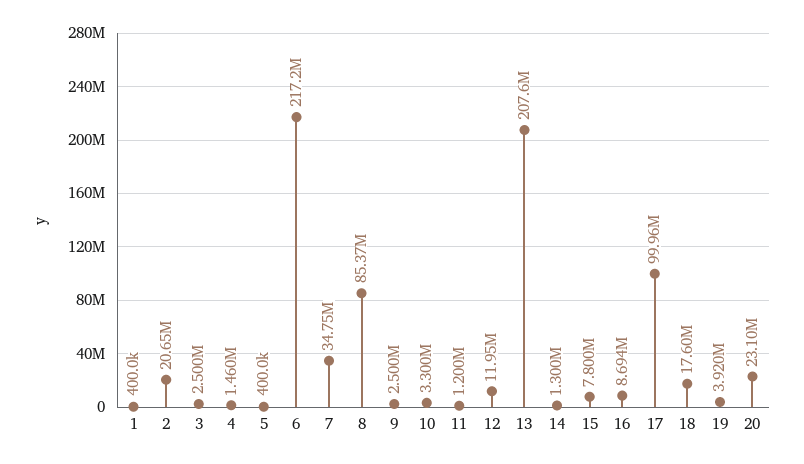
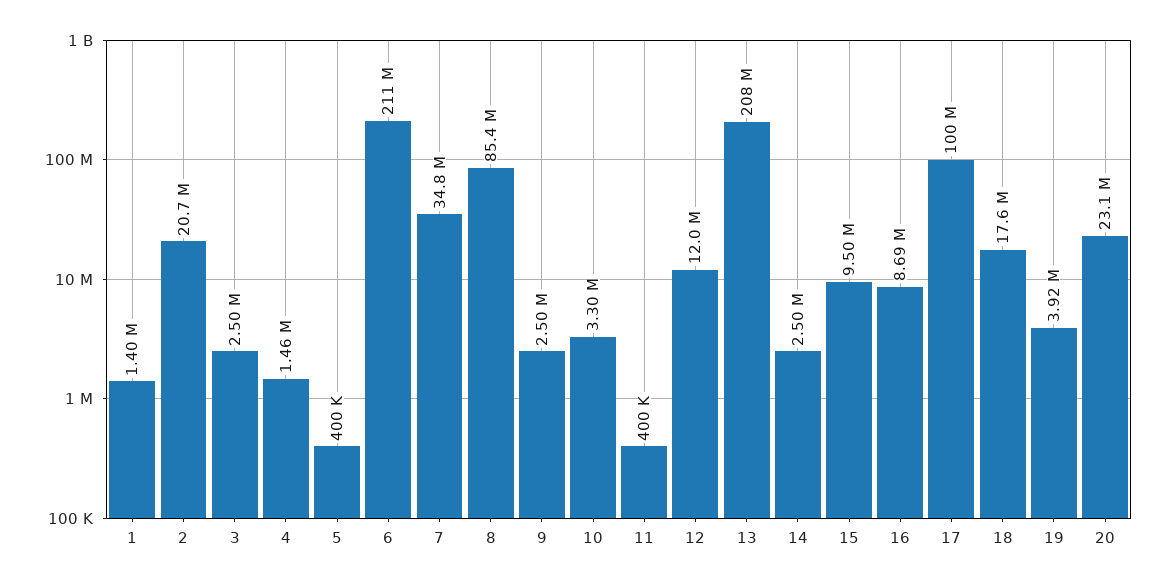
1: 400000 -> 1400000
6: 217200000 -> 211000000
11: 1200000 -> 400000
14: 1300000 -> 2500000
15: 7800000 -> 9500000

